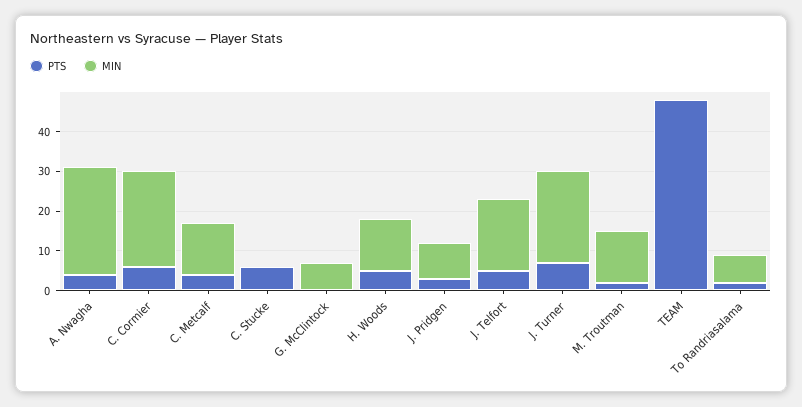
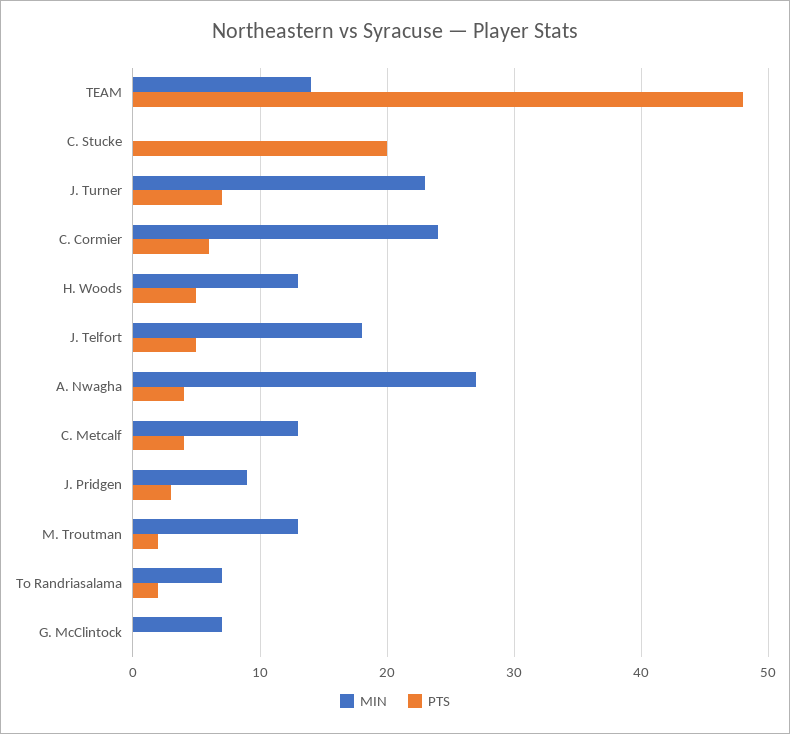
PTS, C. Stucke: 5 -> 20
MIN, TEAM: 0 -> 14

